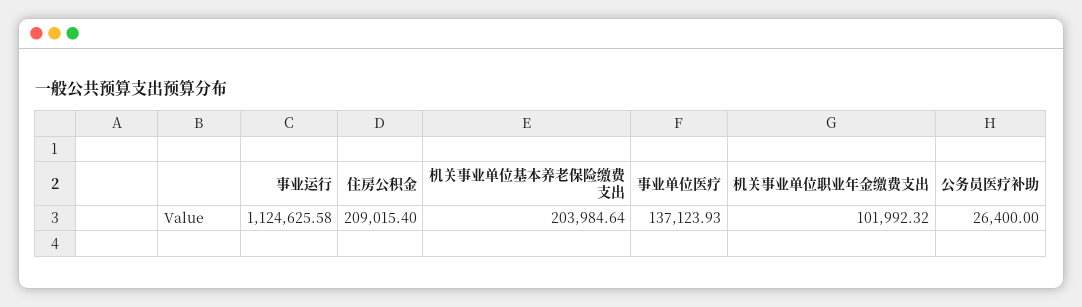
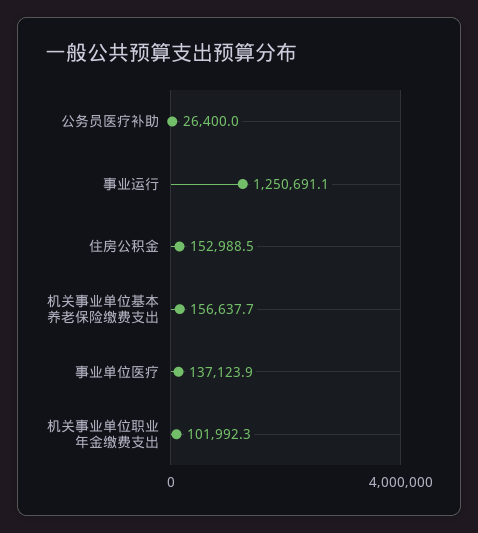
事业运行: 1124625.58 -> 1250691.1
住房公积金: 209015.4 -> 152988.5
机关事业单位基本养老保险缴费支出: 203984.64 -> 156637.7

